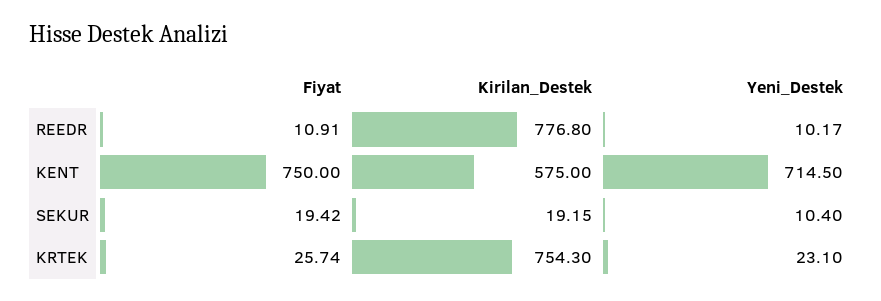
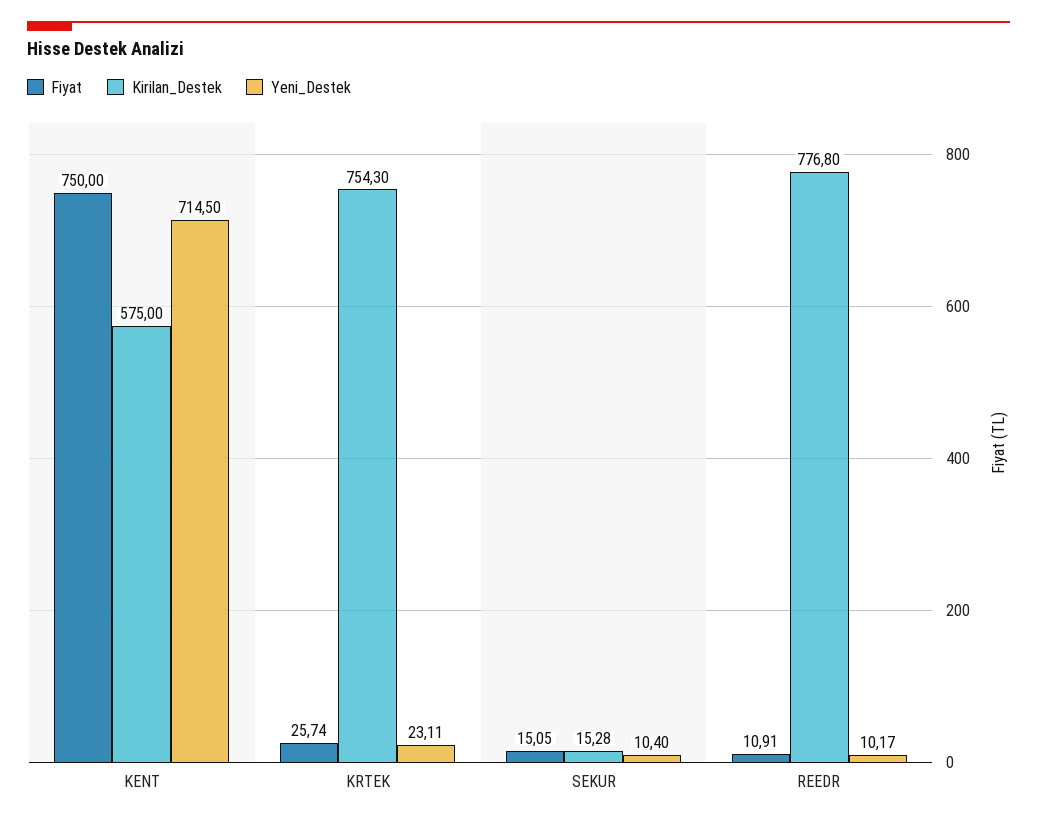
Fiyat, SEKUR: 19.42 -> 15.05
Kirilan_Destek, SEKUR: 19.15 -> 15.28
Yeni_Destek, KRTEK: 23.1 -> 23.11

